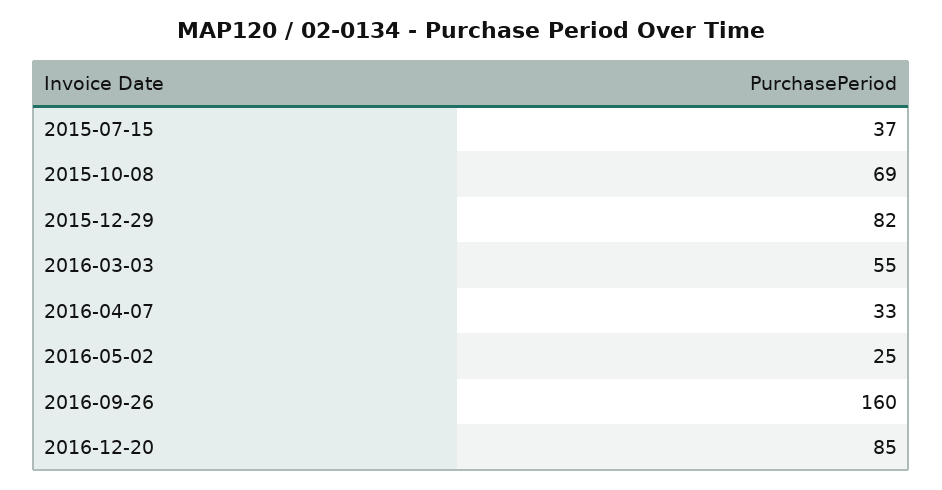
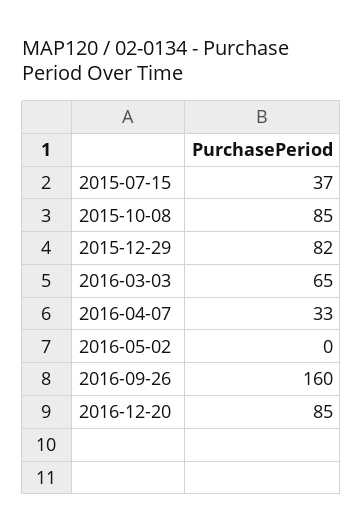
2015-10-08: 69 -> 85
2016-03-03: 55 -> 65
2016-05-02: 25 -> 0

